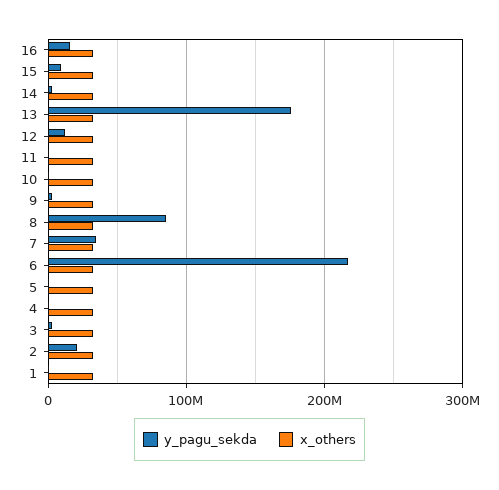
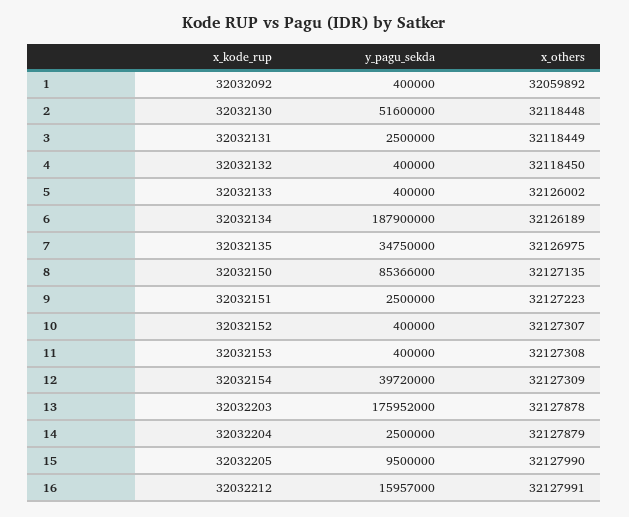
y_pagu_sekda, 12: 10000000 -> 39720000
y_pagu_sekda, 6: 220000000 -> 187900000
y_pagu_sekda, 2: 20000000 -> 51600000
x_kode_rup, 1: none -> 32032092
x_kode_rup, 2: none -> 32032130
x_kode_rup, 3: none -> 32032131
x_kode_rup, 4: none -> 32032132
x_kode_rup, 5: none -> 32032133
x_kode_rup, 6: none -> 32032134
x_kode_rup, 7: none -> 32032135
x_kode_rup, 8: none -> 32032150
x_kode_rup, 9: none -> 32032151
x_kode_rup, 10: none -> 32032152
x_kode_rup, 11: none -> 32032153
x_kode_rup, 12: none -> 32032154
x_kode_rup, 13: none -> 32032203
x_kode_rup, 14: none -> 32032204
x_kode_rup, 15: none -> 32032205
x_kode_rup, 16: none -> 32032212

